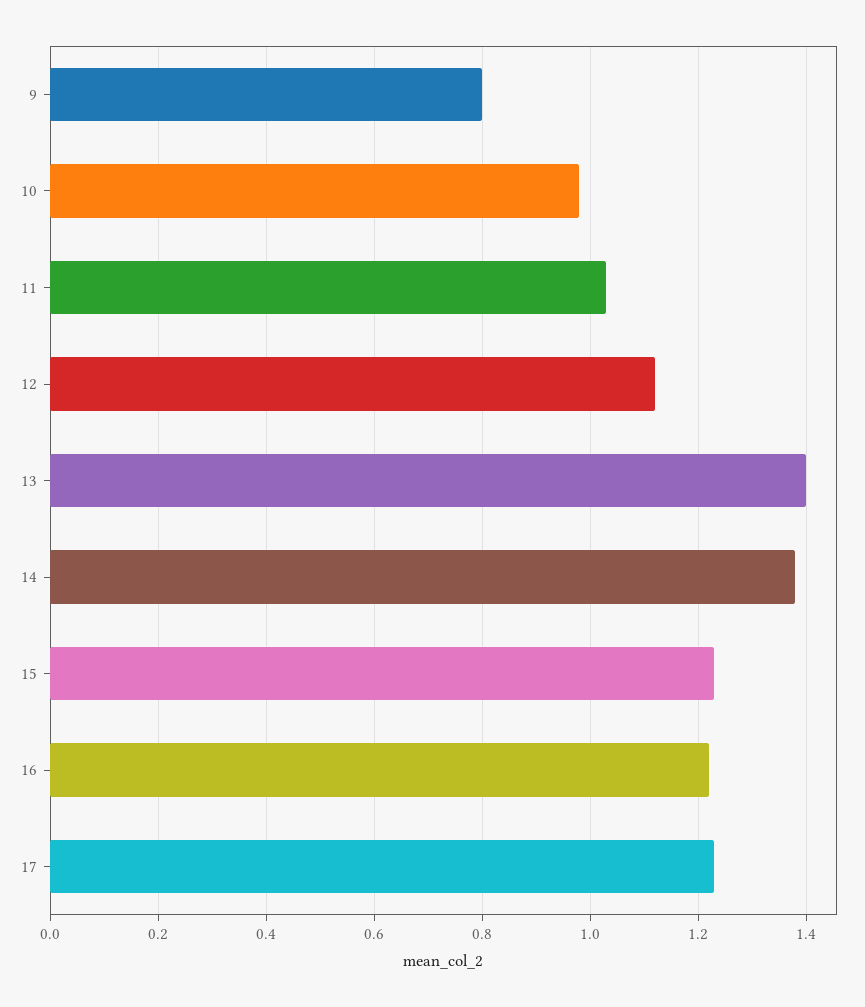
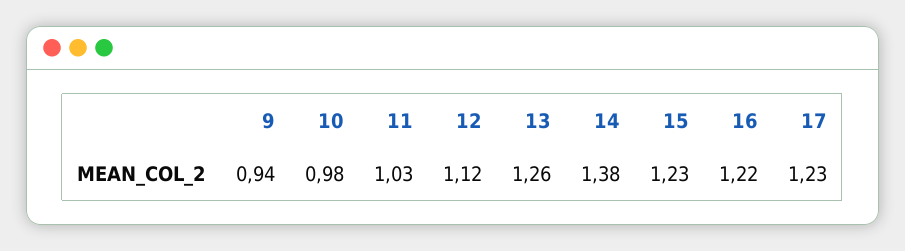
9: 0.8 -> 0.94
13: 1.4 -> 1.26

